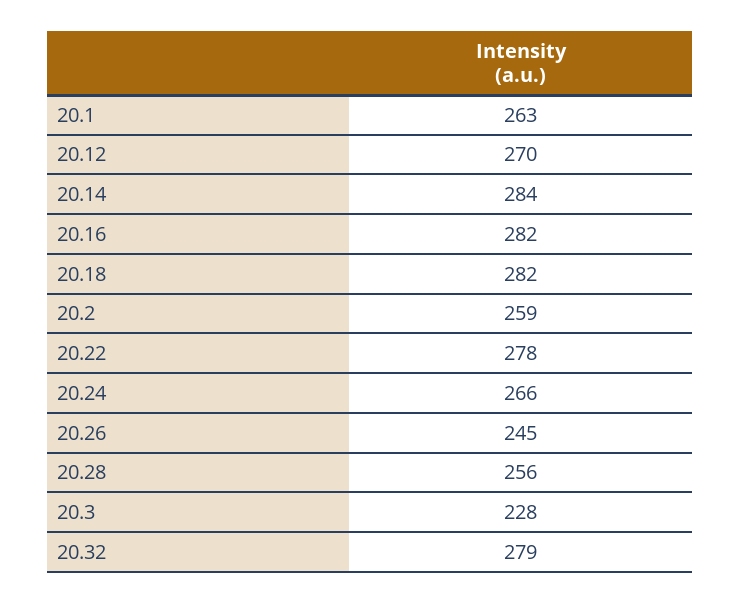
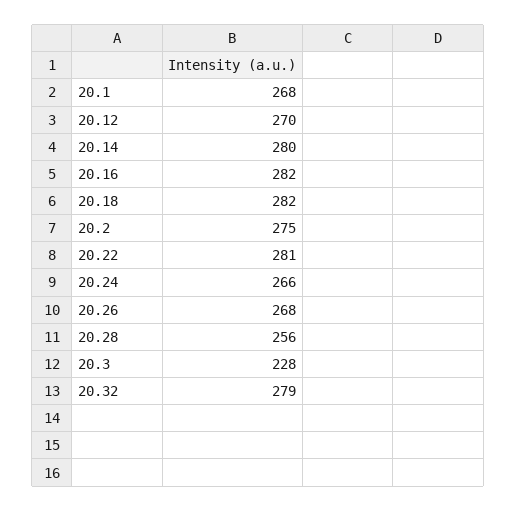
20.1: 263 -> 268
20.14: 284 -> 280
20.2: 259 -> 275
20.22: 278 -> 281
20.26: 245 -> 268

